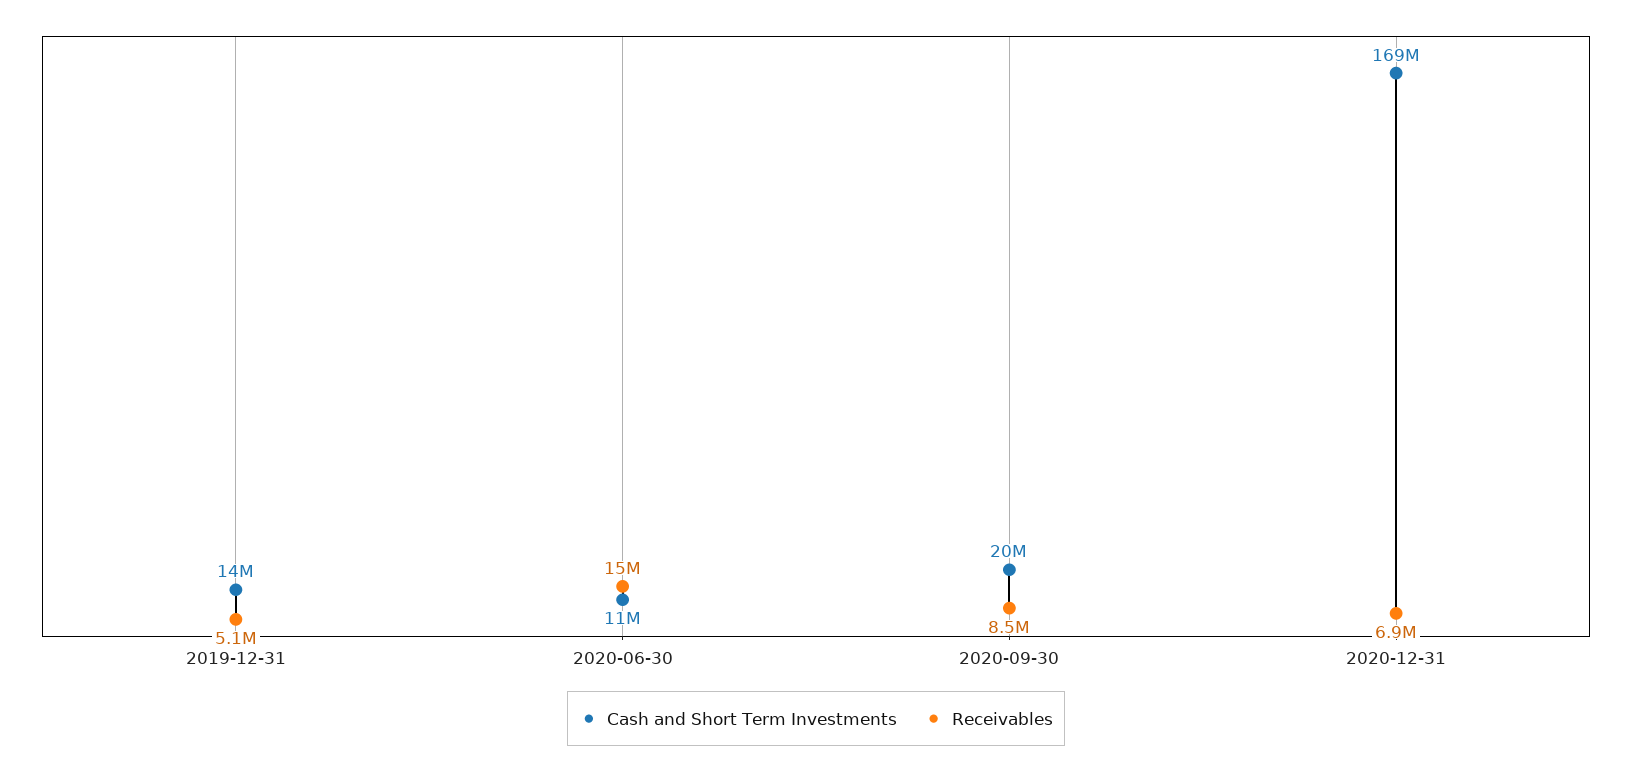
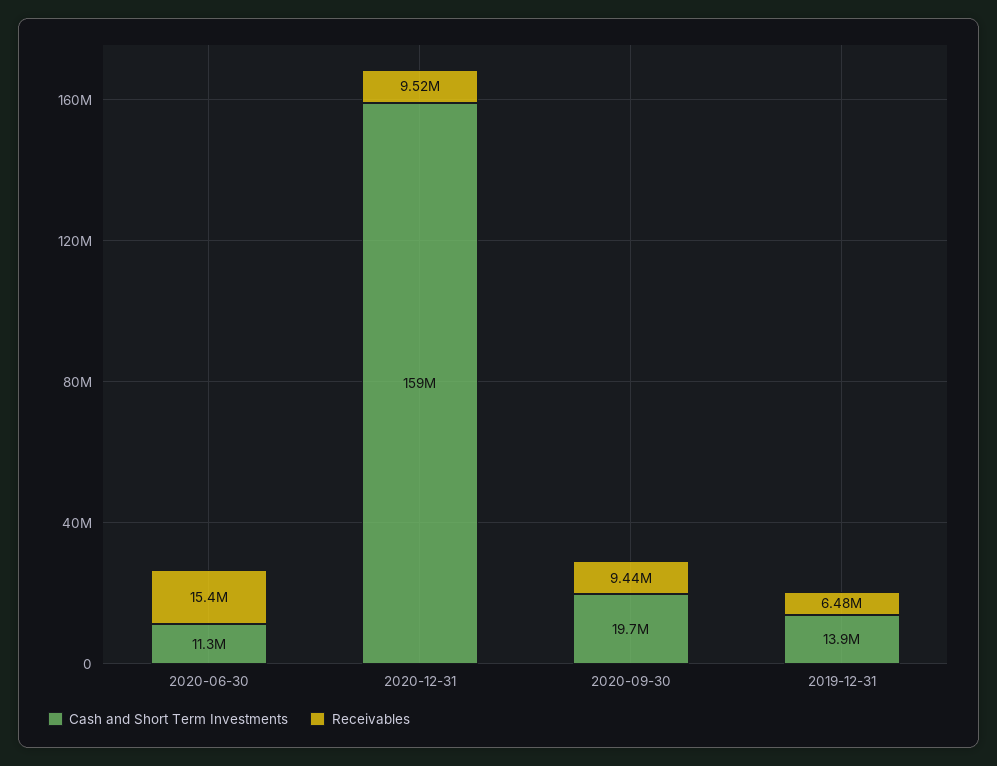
Receivables, 2019-12-31: 5100000 -> 6480000
Receivables, 2020-09-30: 8500000 -> 9440000
Cash and Short Term Investments, 2020-12-31: 169000000 -> 159000000
Receivables, 2020-12-31: 6900000 -> 9520000

